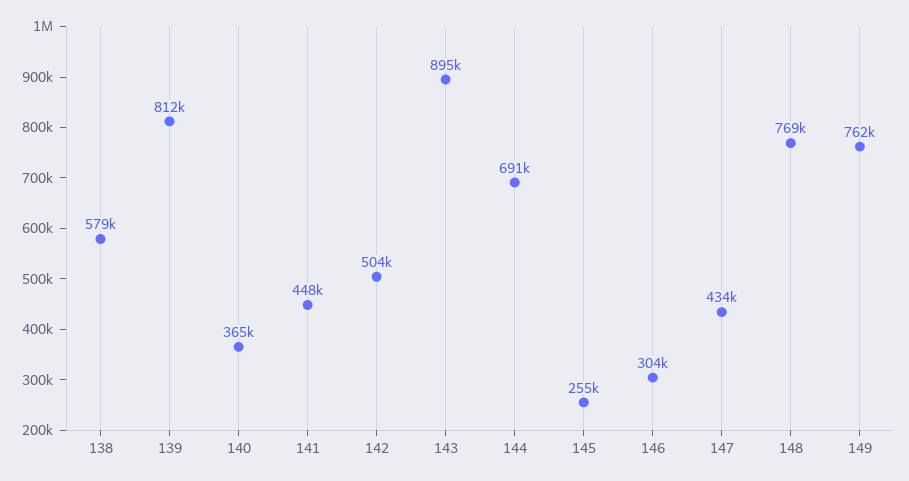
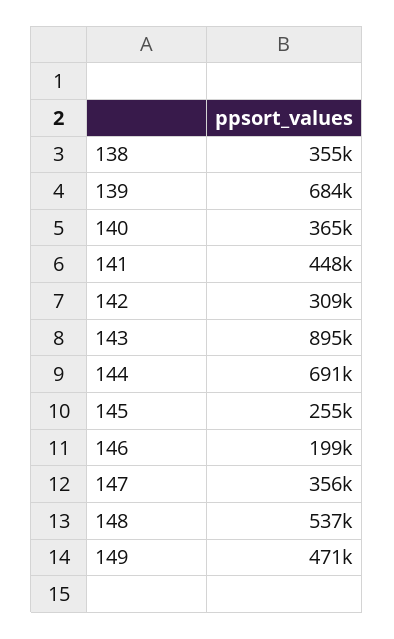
138: 579000 -> 355000
139: 812000 -> 684000
142: 504000 -> 309000
146: 304000 -> 199000
147: 434000 -> 356000
148: 769000 -> 537000
149: 762000 -> 471000

